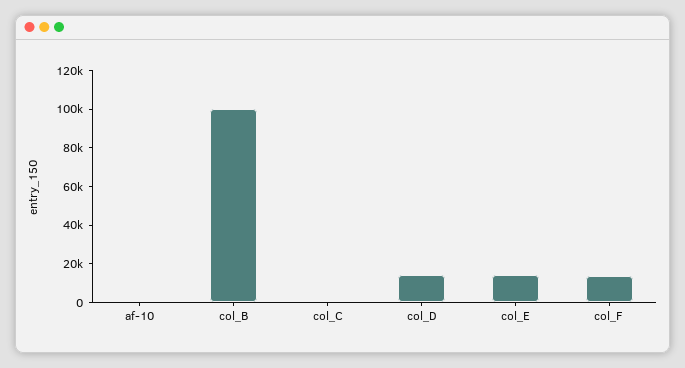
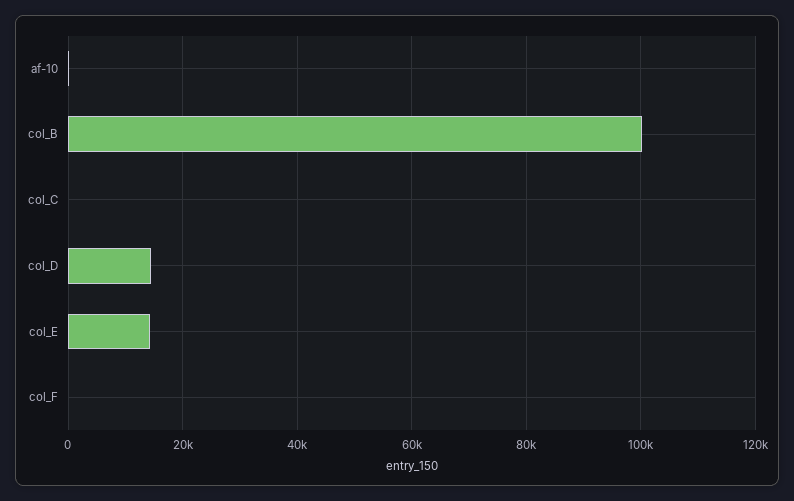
col_F: 15000 -> 0

